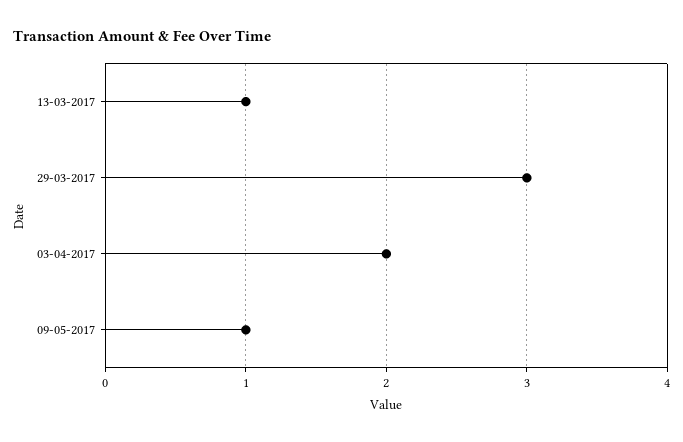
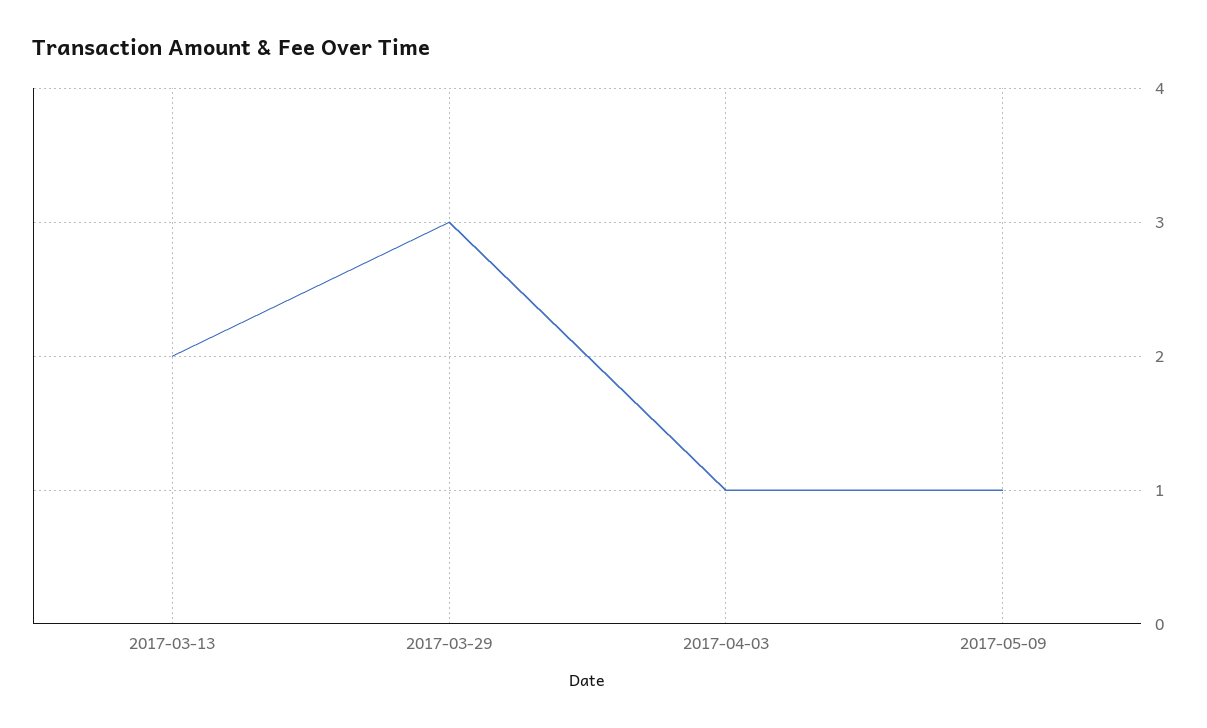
13-03-2017: 1 -> 2
03-04-2017: 2 -> 1

